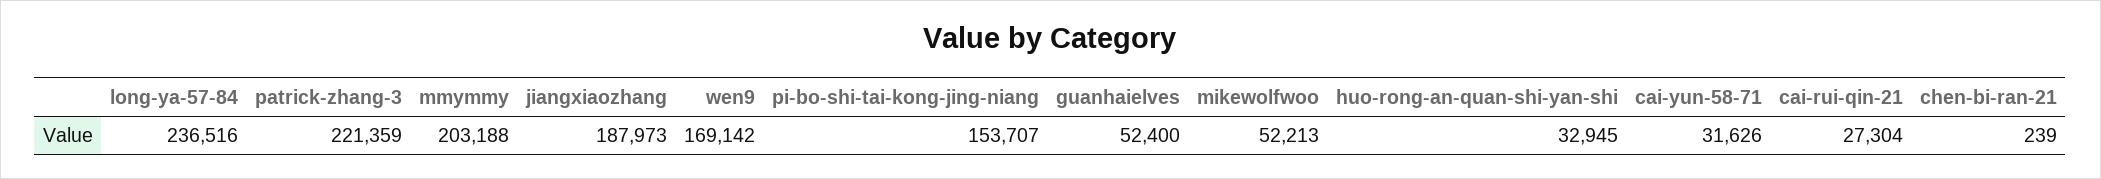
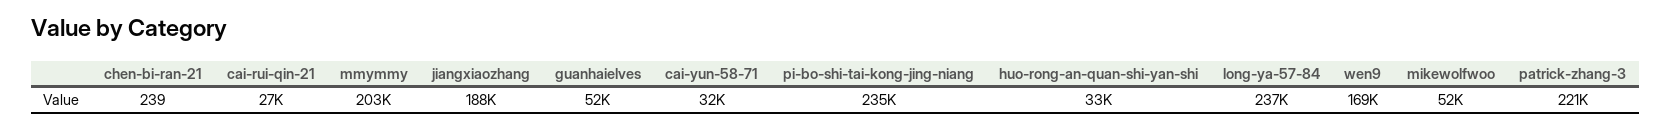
pi-bo-shi-tai-kong-jing-niang: 153707 -> 235000

